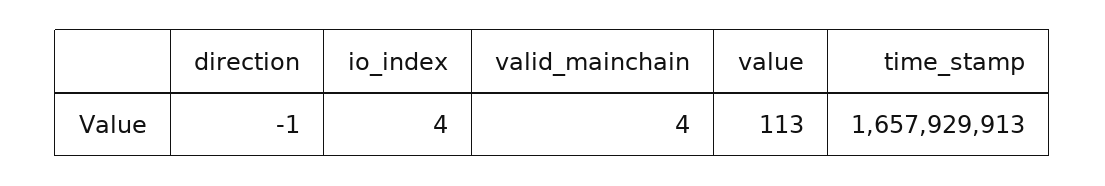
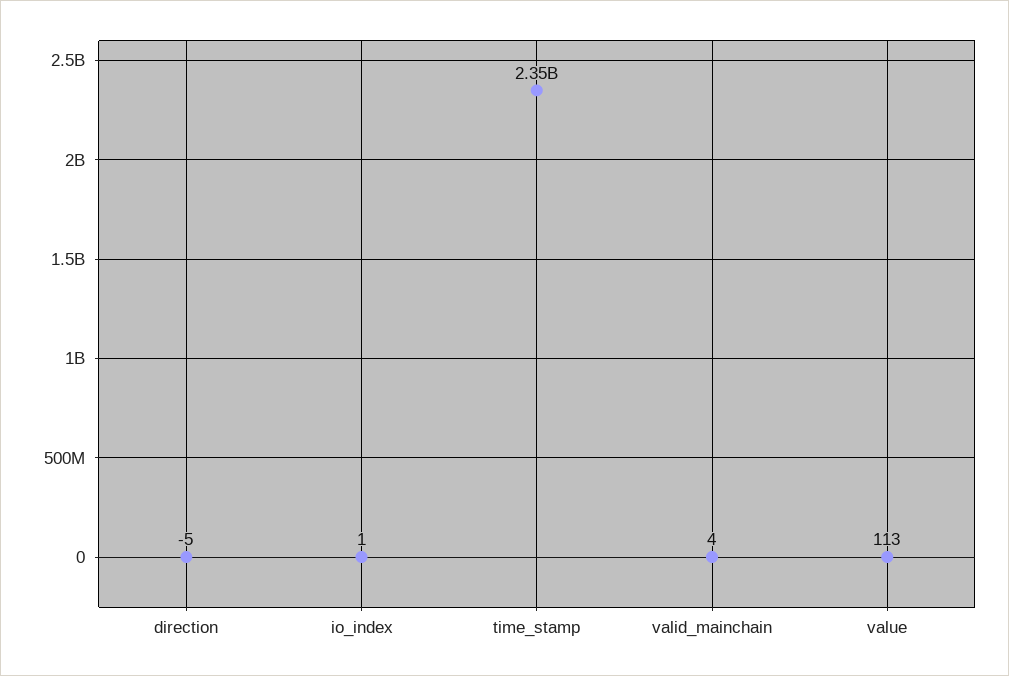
direction: -1 -> -5
io_index: 4 -> 1
time_stamp: 1657929913 -> 2350000000

